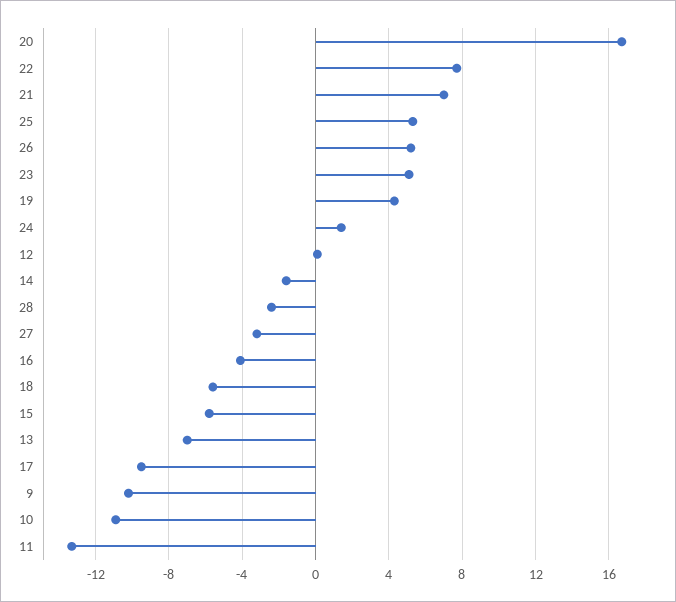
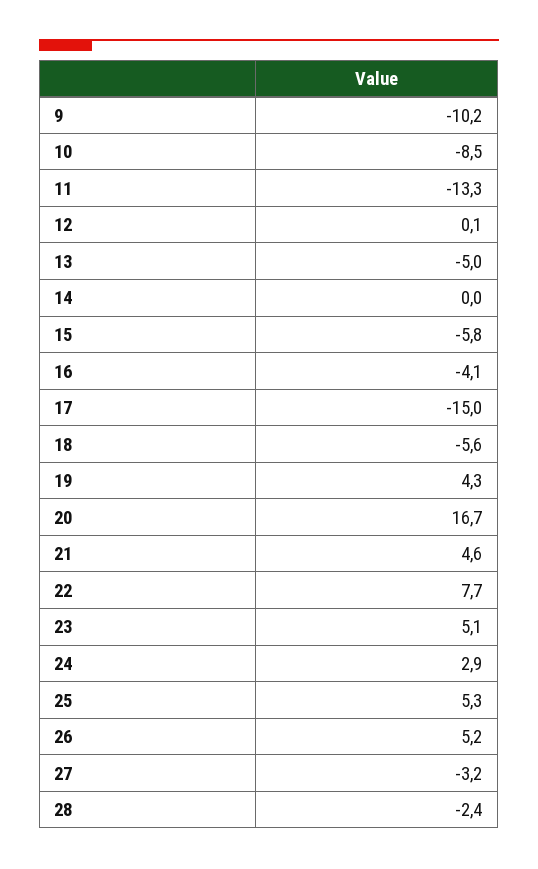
21: 7 -> 4.6
24: 1.5 -> 2.9
14: -1.5 -> 0
13: -7 -> -5
17: -9.5 -> -15
10: -11 -> -8.5

